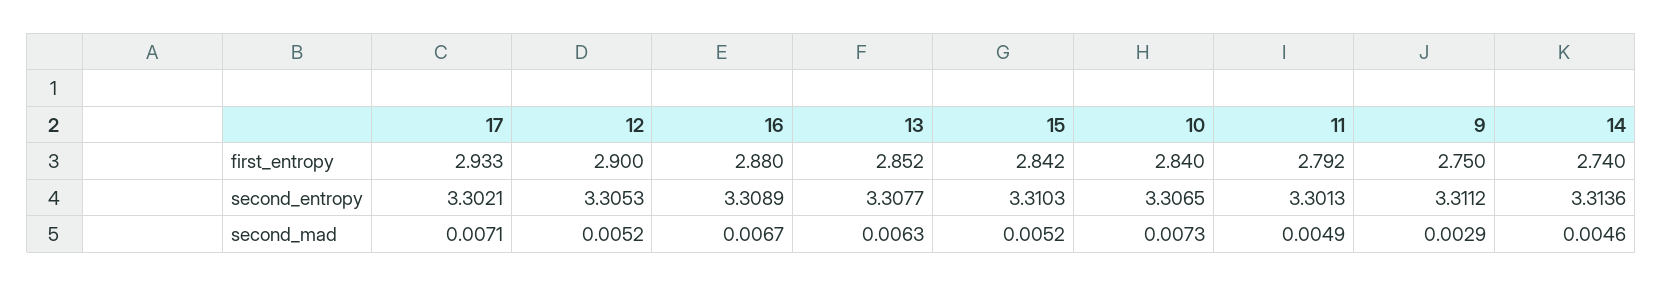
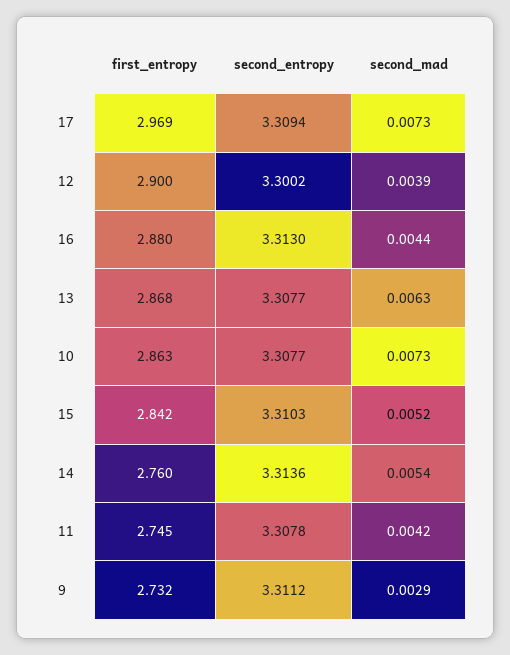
17, first_entropy: 2.933 -> 2.969
13, first_entropy: 2.852 -> 2.868
10, first_entropy: 2.84 -> 2.863
11, first_entropy: 2.792 -> 2.745
9, first_entropy: 2.75 -> 2.732
14, first_entropy: 2.74 -> 2.76
17, second_entropy: 3.3021 -> 3.3094
12, second_entropy: 3.3053 -> 3.3002
16, second_entropy: 3.3089 -> 3.313
10, second_entropy: 3.3065 -> 3.3077
11, second_entropy: 3.3013 -> 3.3078
17, second_mad: 0.0071 -> 0.0073
12, second_mad: 0.0052 -> 0.0039
16, second_mad: 0.0067 -> 0.0044
11, second_mad: 0.0049 -> 0.0042
14, second_mad: 0.0046 -> 0.0054

